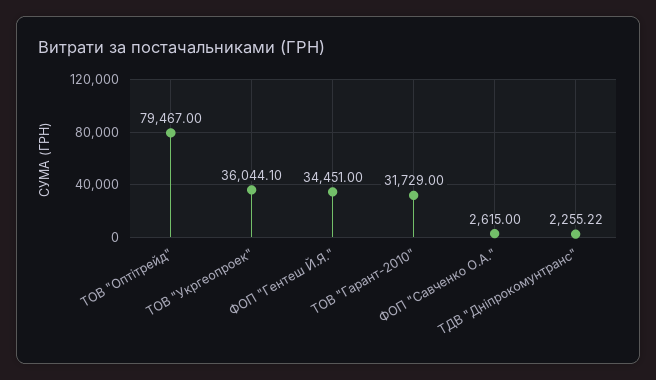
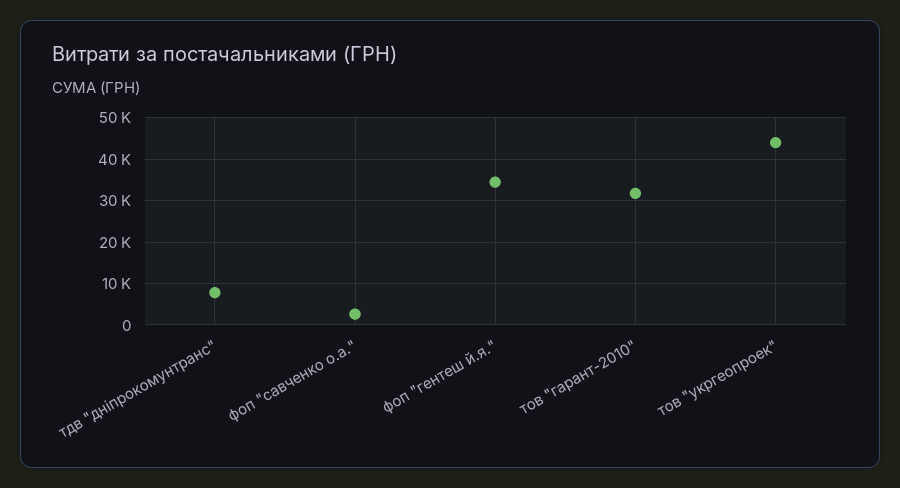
ТОВ "Оптітрейд": 79467 -> none
ТОВ "Укргеопроек": 36044.1 -> 44000
ТДВ "Дніпрокомунтранс": 2255.22 -> 8000

